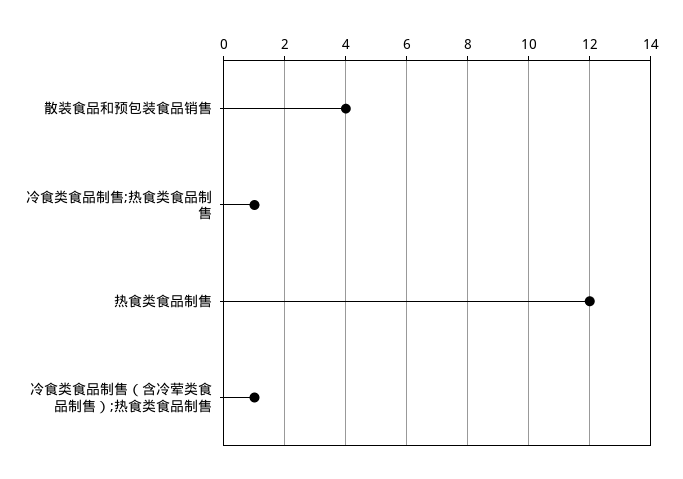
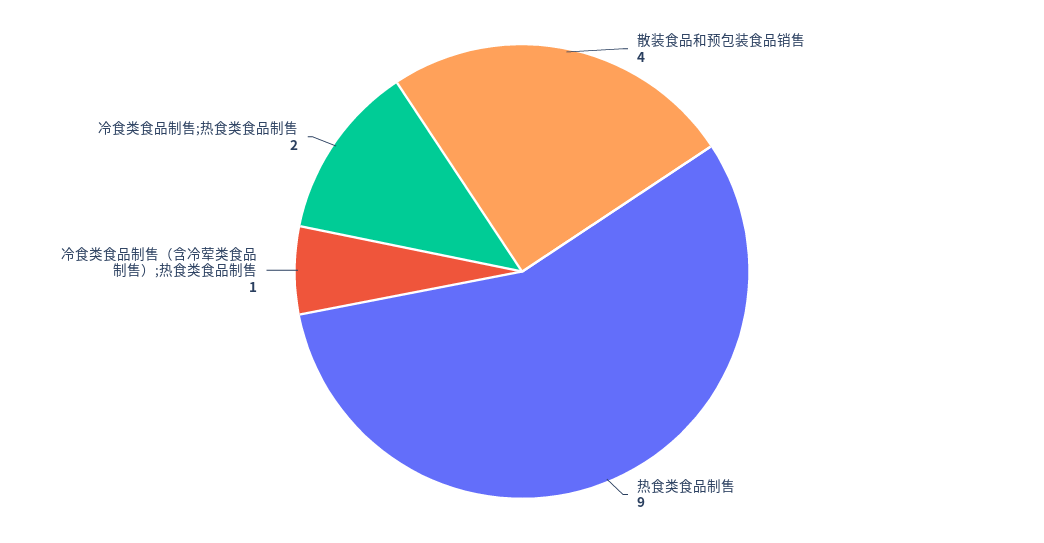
冷食类食品制售;热食类食品制售: 1 -> 2
热食类食品制售: 12 -> 9

